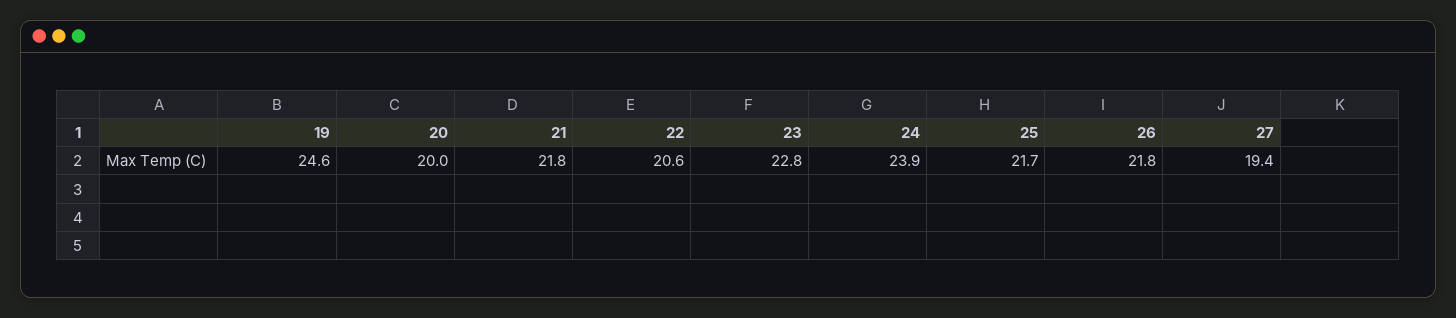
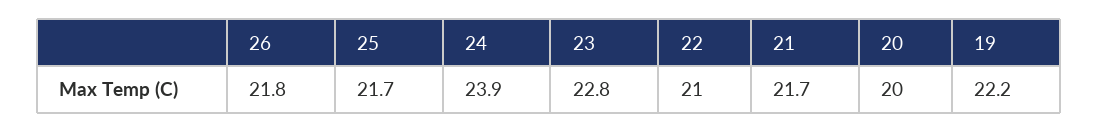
19: 24.6 -> 22.2
21: 21.8 -> 21.7
22: 20.6 -> 21
27: 19.4 -> none

